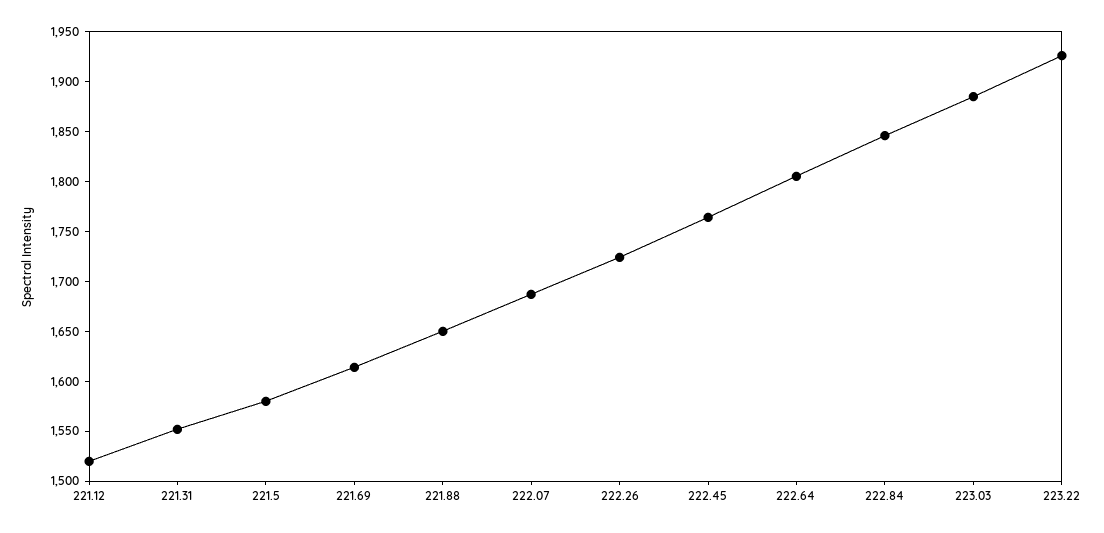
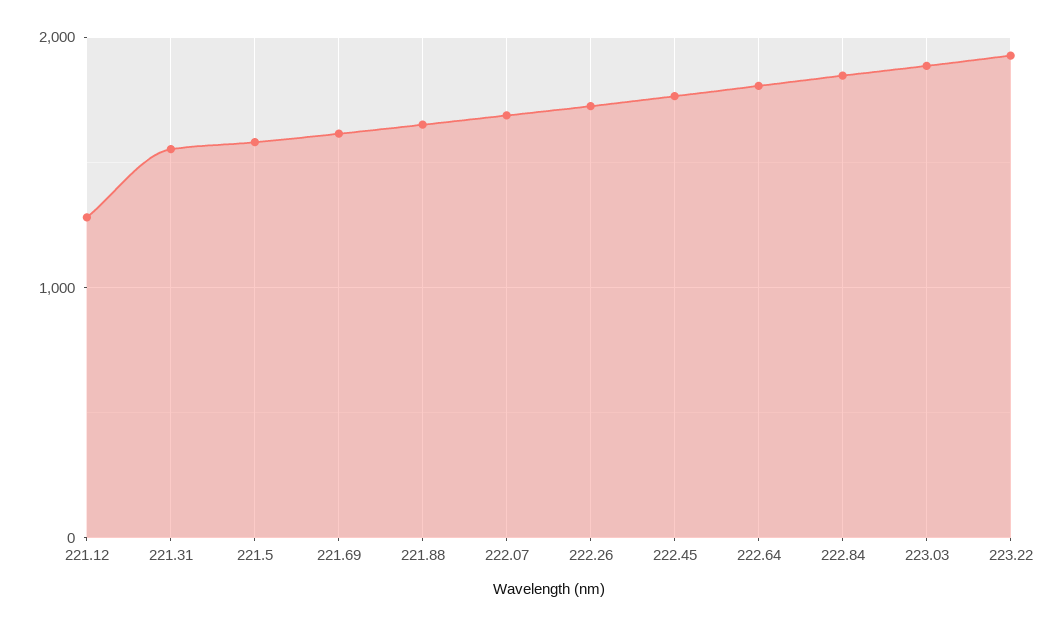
221.12: 1520 -> 1300

